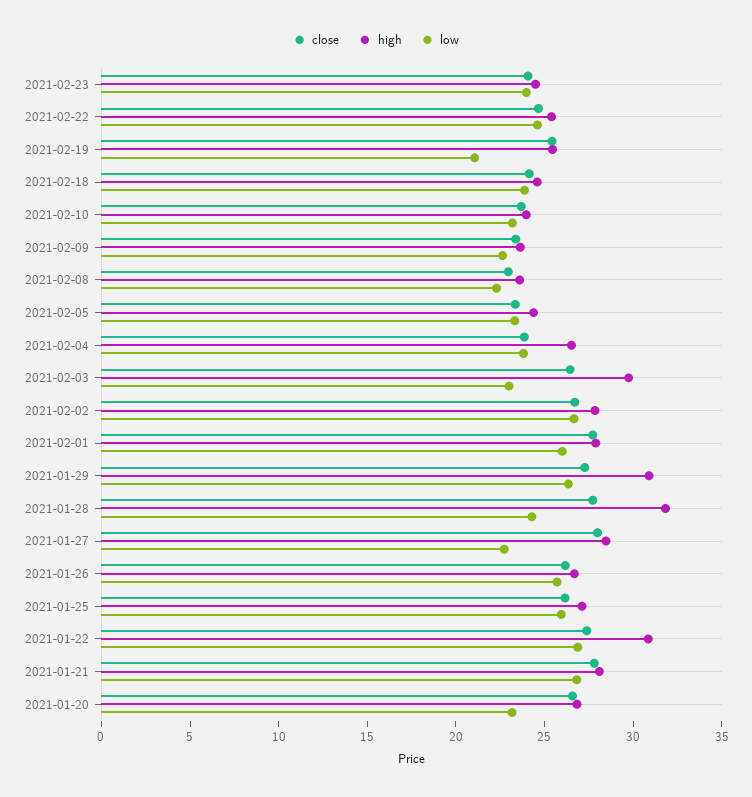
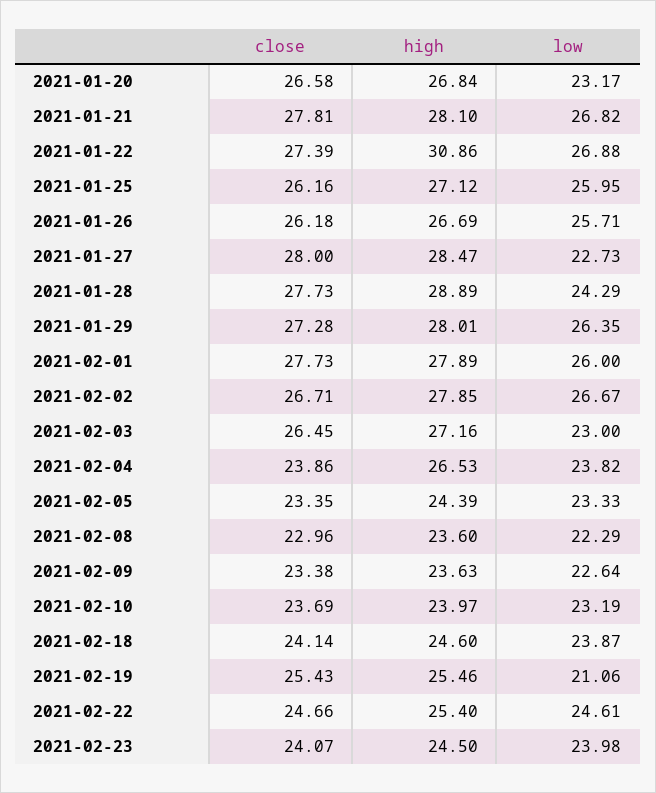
high, 2021-02-03: 30 -> 27.16
high, 2021-01-29: 31 -> 28.01
high, 2021-01-28: 32 -> 28.89

